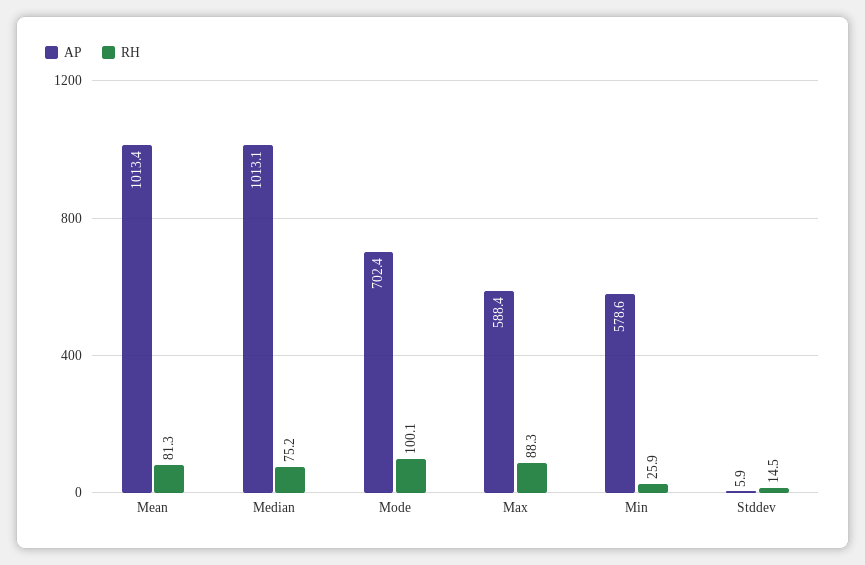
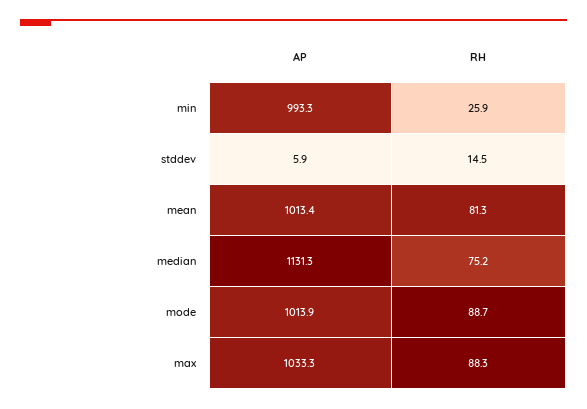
AP, Median: 1013.1 -> 1131.3
AP, Mode: 702.4 -> 1013.9
RH, Mode: 100.1 -> 88.7
AP, Max: 588.4 -> 1033.3
AP, Min: 578.6 -> 993.3

